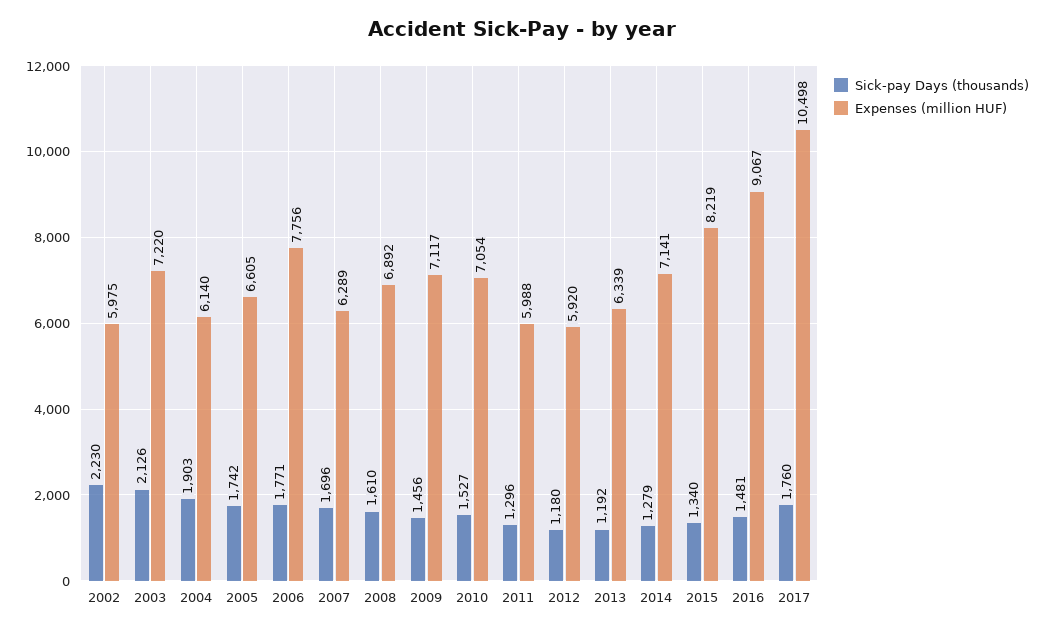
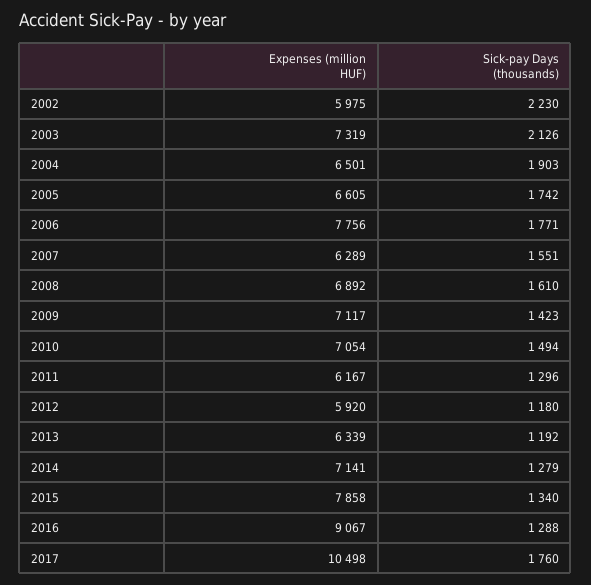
Expenses (million HUF), 2003: 7220 -> 7319
Expenses (million HUF), 2004: 6140 -> 6501
Sick-pay Days (thousands), 2007: 1696 -> 1551
Sick-pay Days (thousands), 2009: 1456 -> 1423
Sick-pay Days (thousands), 2010: 1527 -> 1494
Expenses (million HUF), 2011: 5988 -> 6167
Expenses (million HUF), 2015: 8219 -> 7858
Sick-pay Days (thousands), 2016: 1481 -> 1288

